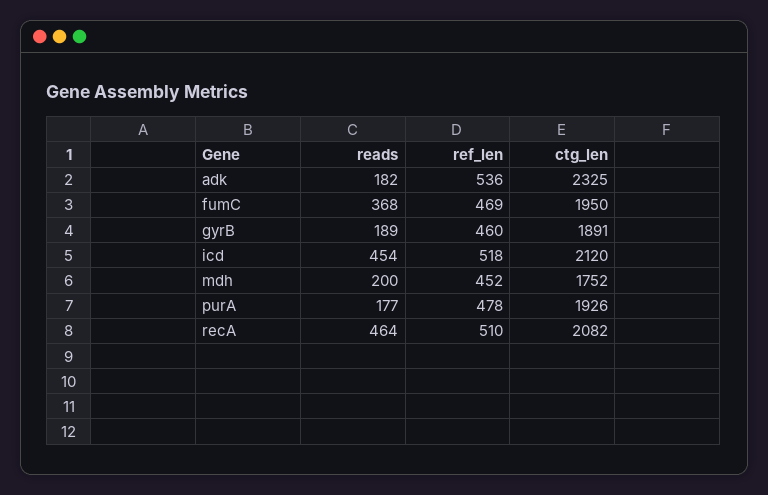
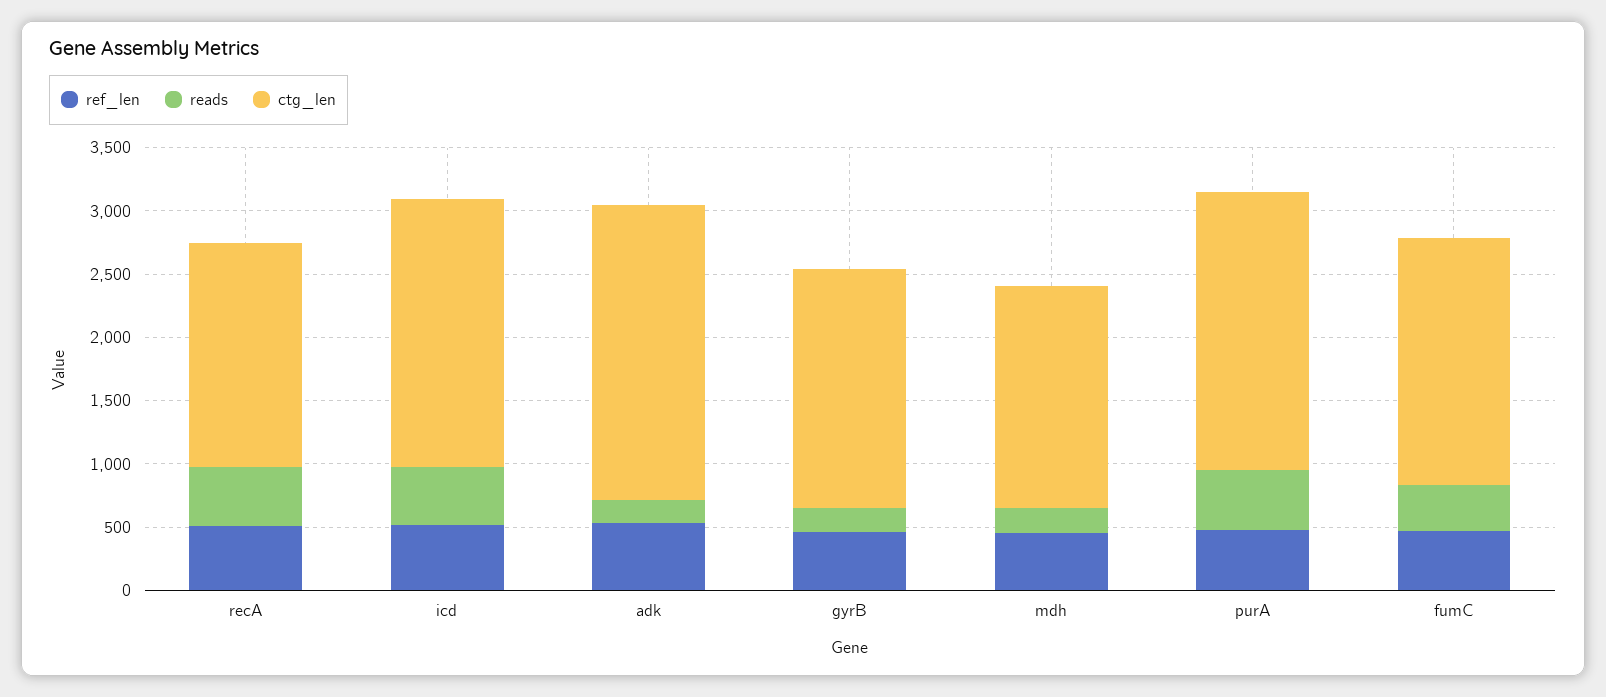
reads, purA: 177 -> 500
ctg_len, purA: 1926 -> 2200
ctg_len, recA: 2082 -> 1800

